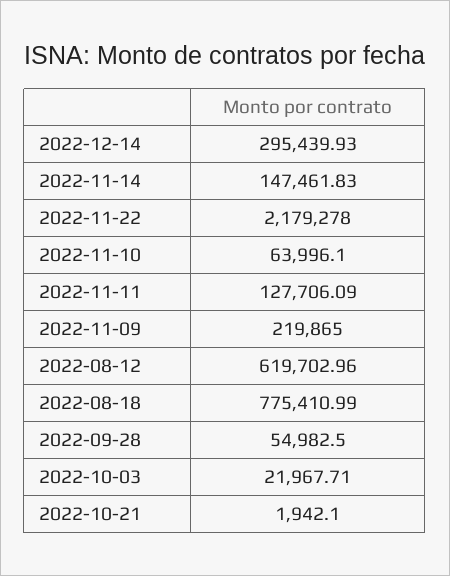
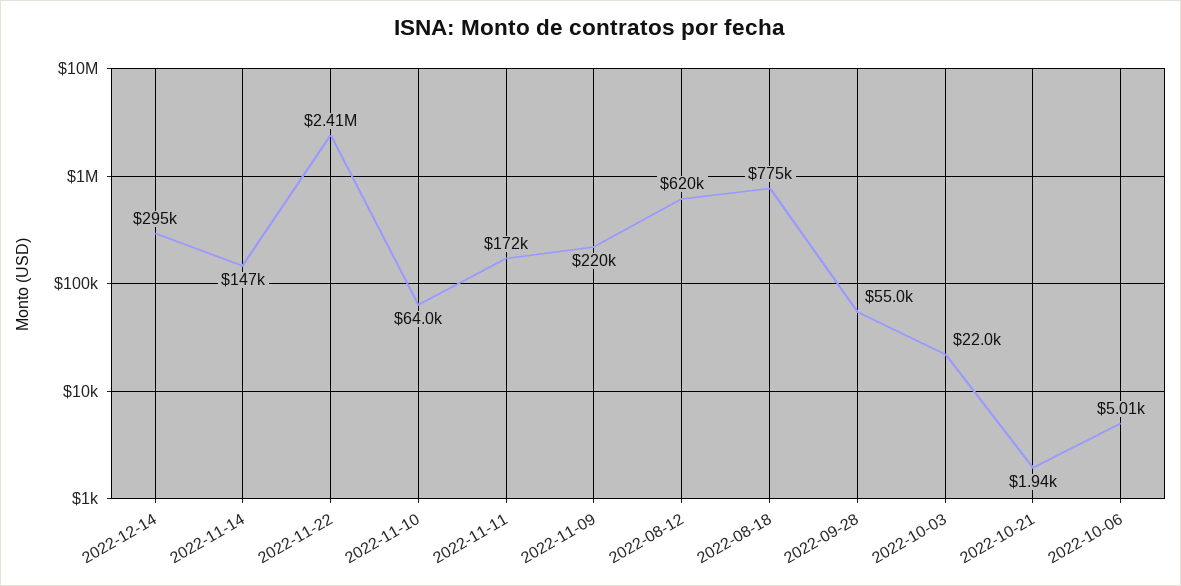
2022-11-22: 2179278 -> 2410000
2022-11-11: 127706.09 -> 172000
2022-10-06: none -> 5010

